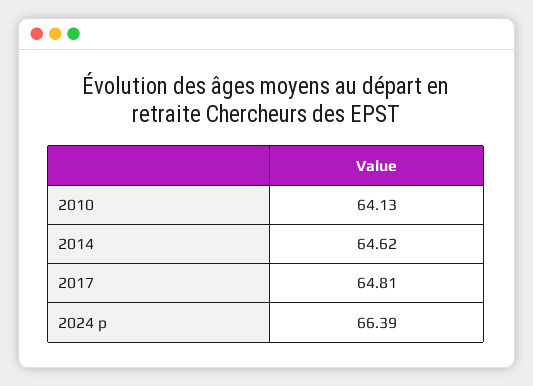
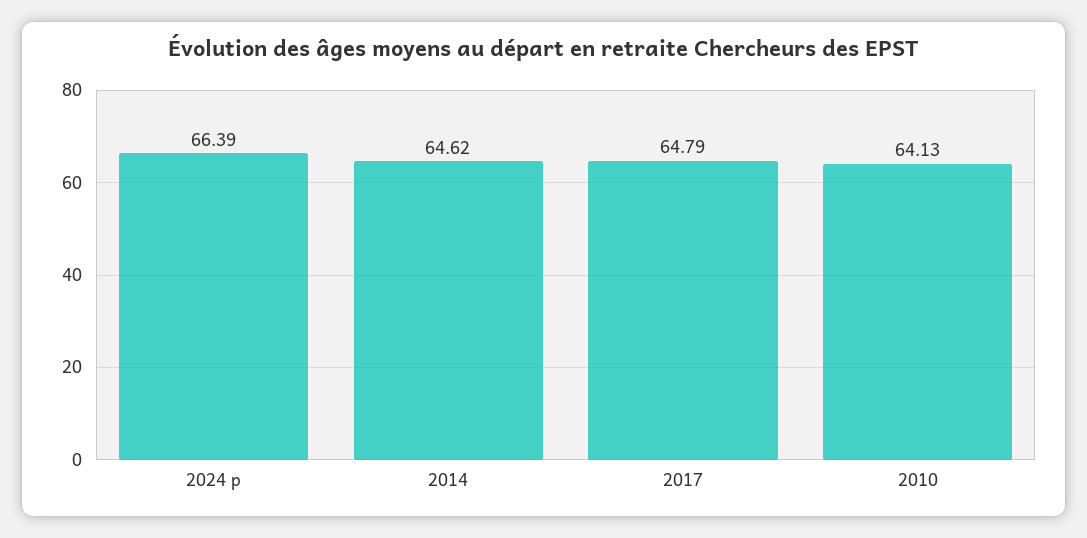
2017: 64.81 -> 64.79

